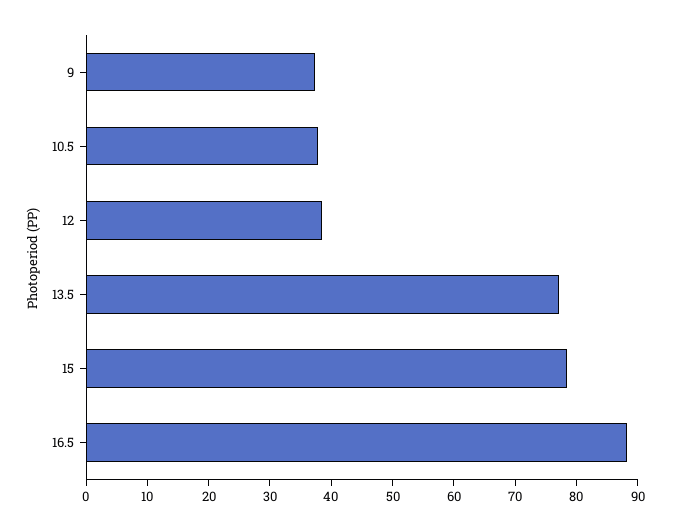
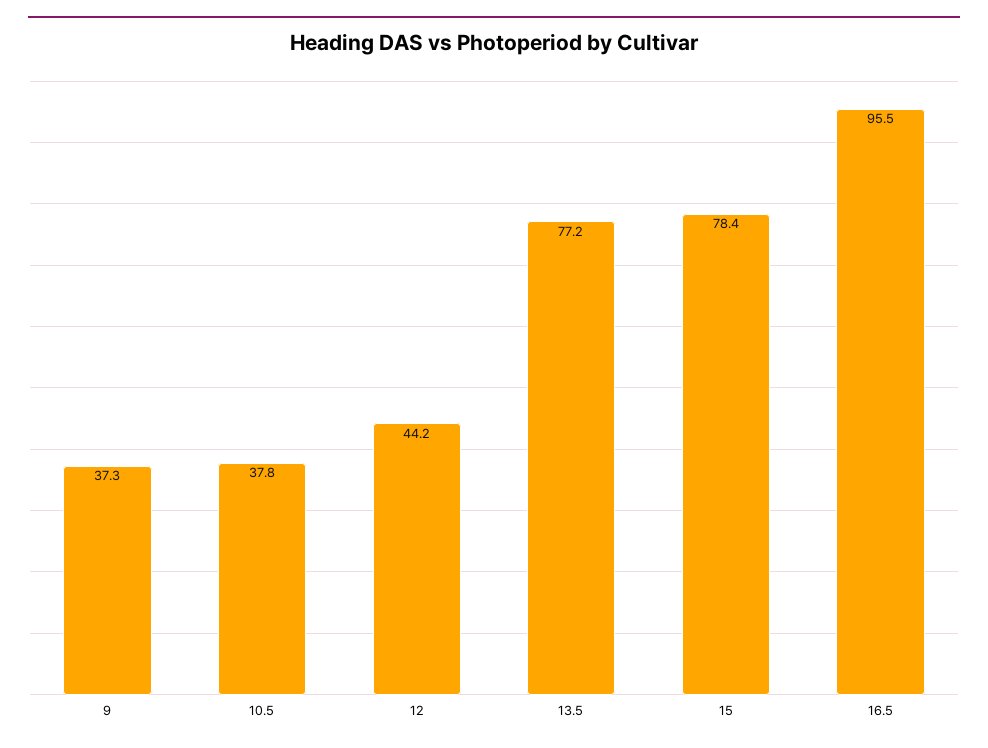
12: 38 -> 44.2
16.5: 88 -> 95.5

